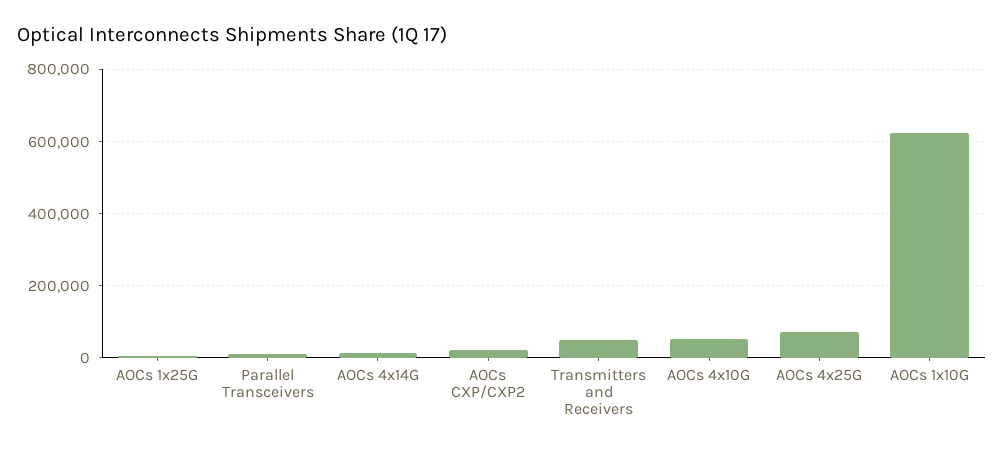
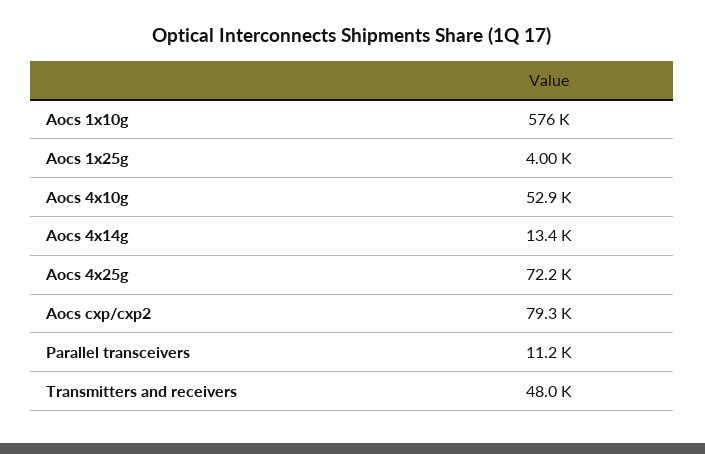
AOCs CXP/CXP2: 20000 -> 79300
AOCs 1x10G: 620000 -> 576000

